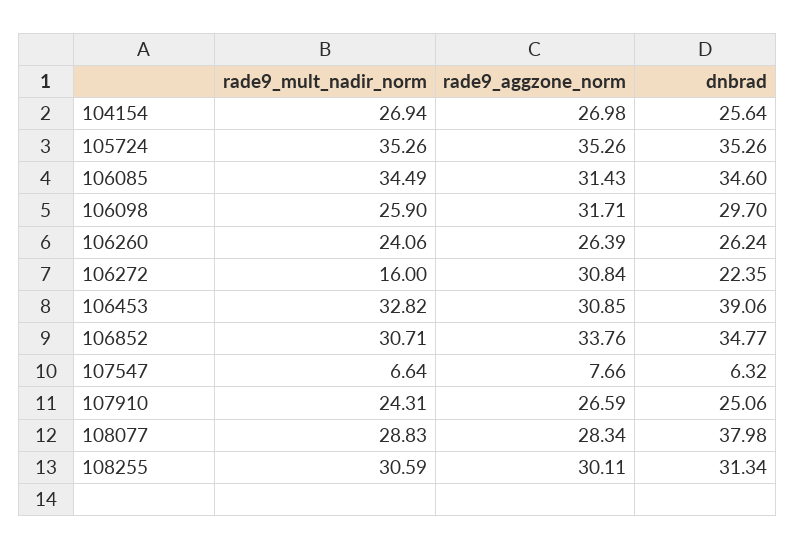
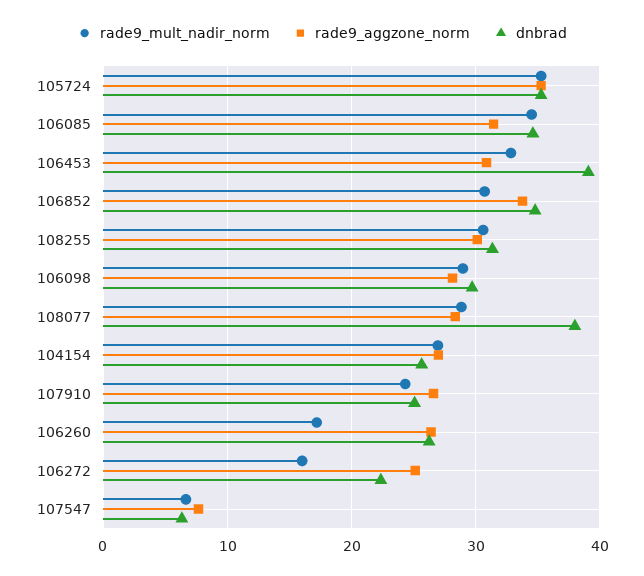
rade9_mult_nadir_norm, 106098: 25.9 -> 29
rade9_aggzone_norm, 106098: 31.71 -> 28
rade9_mult_nadir_norm, 106260: 24.06 -> 17
rade9_aggzone_norm, 106272: 30.84 -> 25

